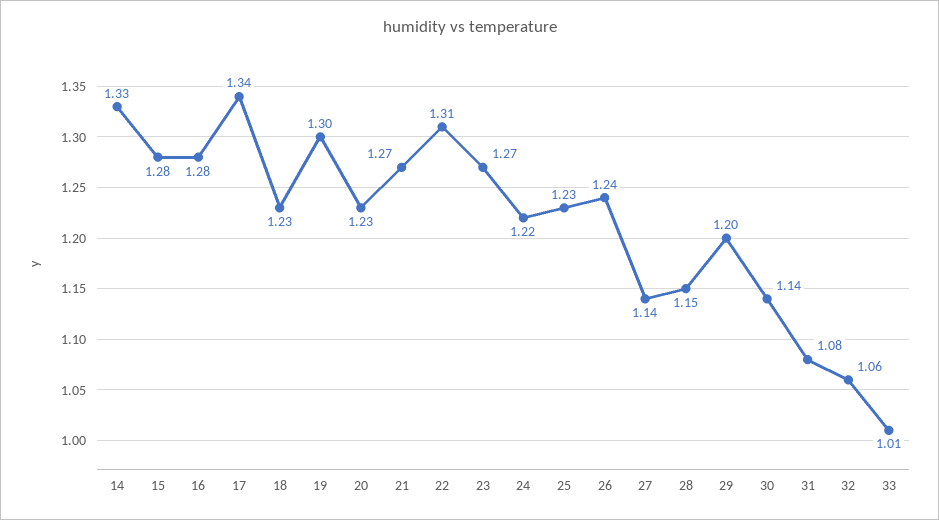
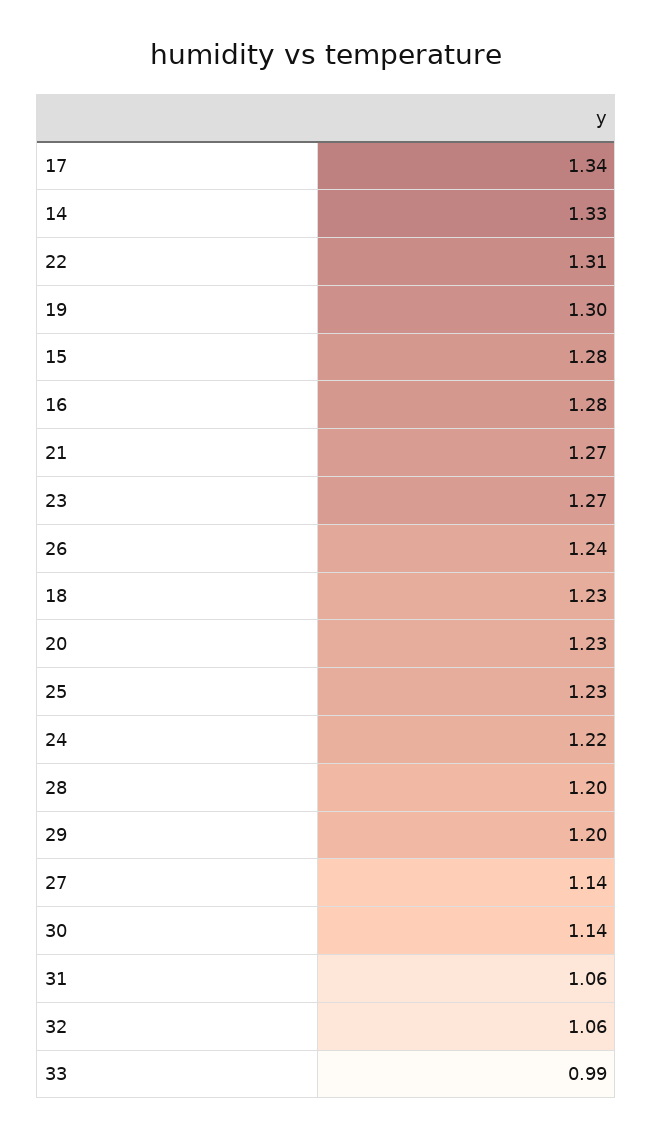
28: 1.15 -> 1.2
31: 1.08 -> 1.06
33: 1.01 -> 0.99

